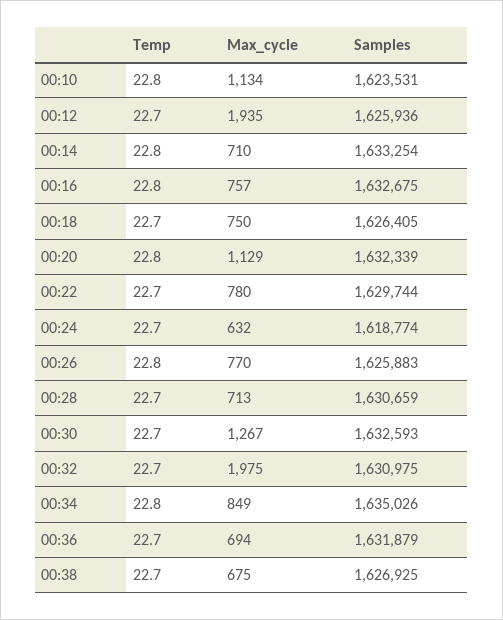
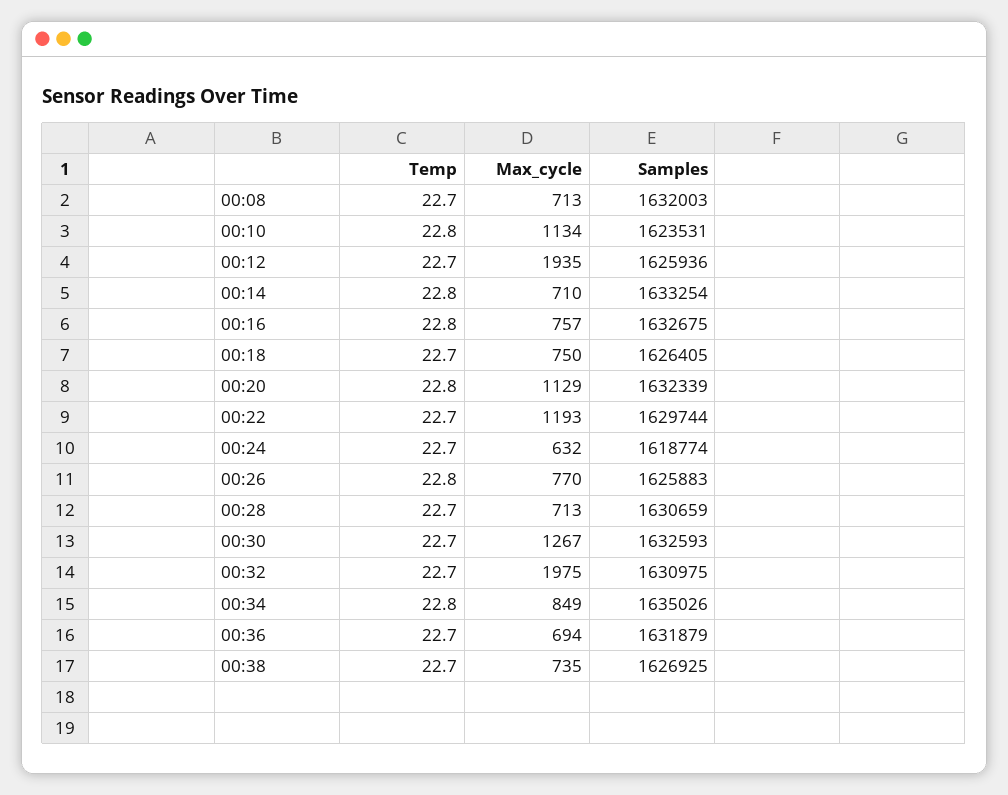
Max_cycle, 00:22: 780 -> 1193
Max_cycle, 00:38: 675 -> 735
Temp, 00:08: none -> 22.7
Max_cycle, 00:08: none -> 713
Samples, 00:08: none -> 1632003

